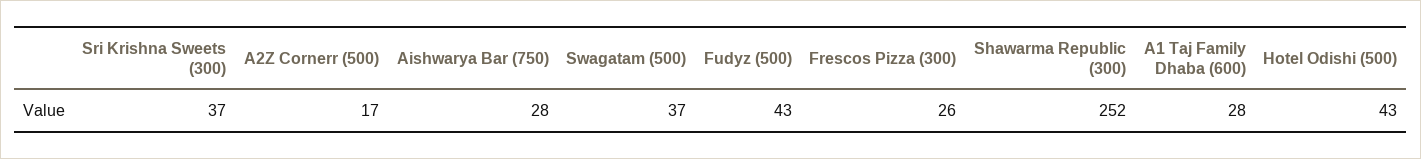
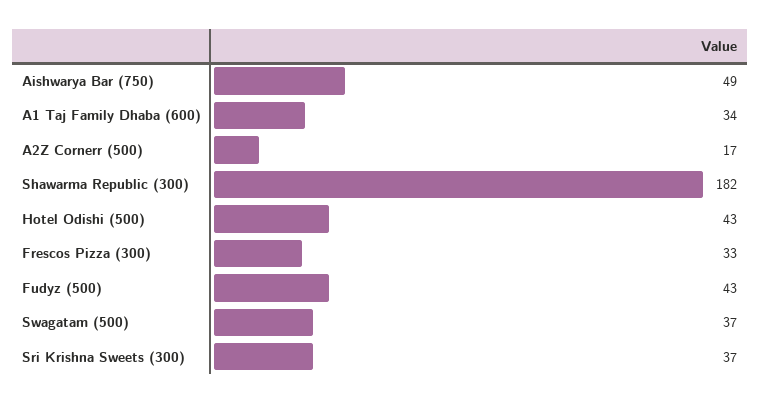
Aishwarya Bar (750): 28 -> 49
Frescos Pizza (300): 26 -> 33
Shawarma Republic (300): 252 -> 182
A1 Taj Family Dhaba (600): 28 -> 34

